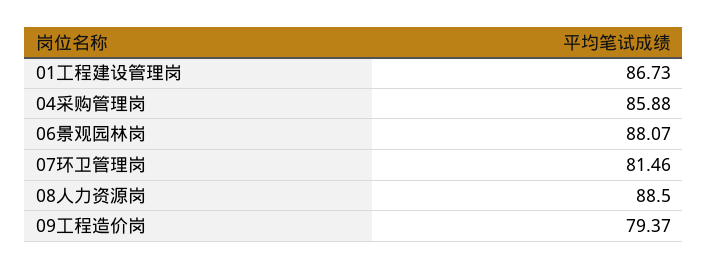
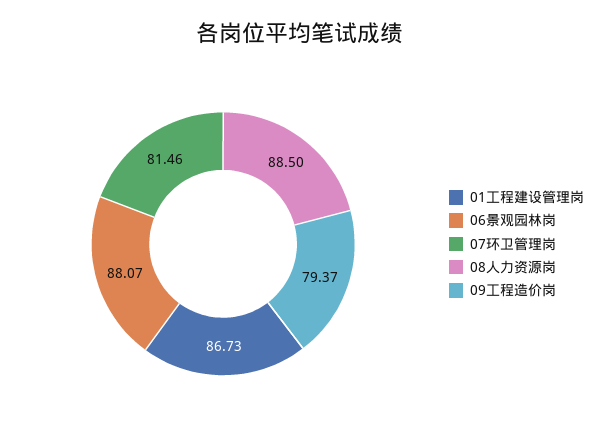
04采购管理岗: 85.88 -> none

